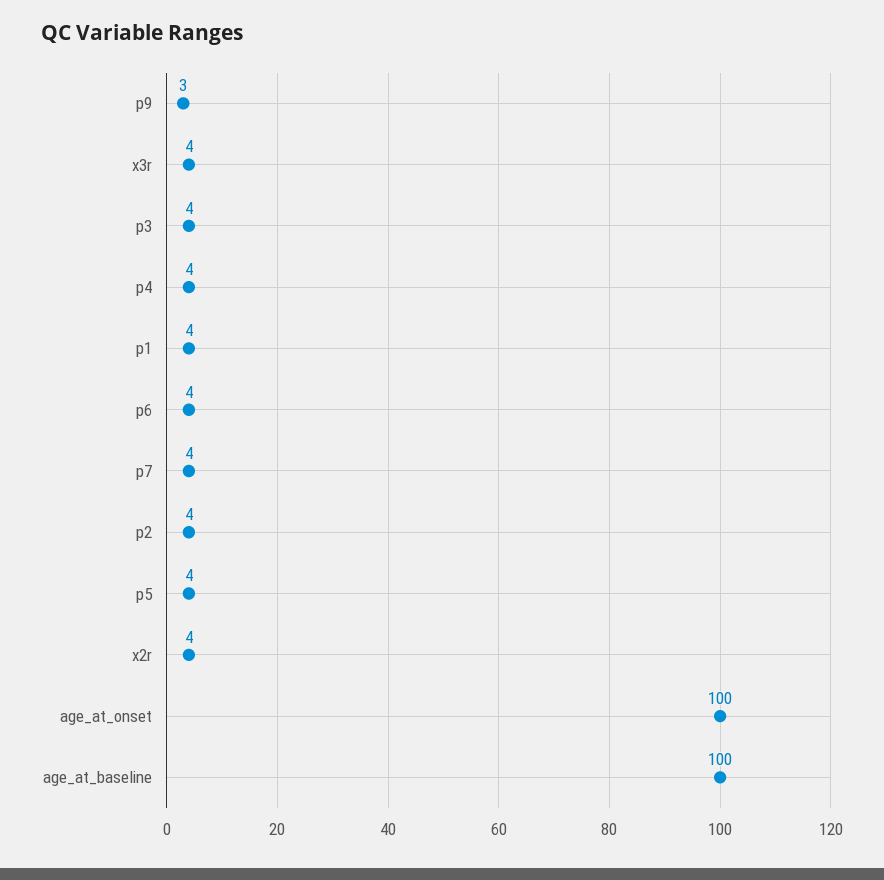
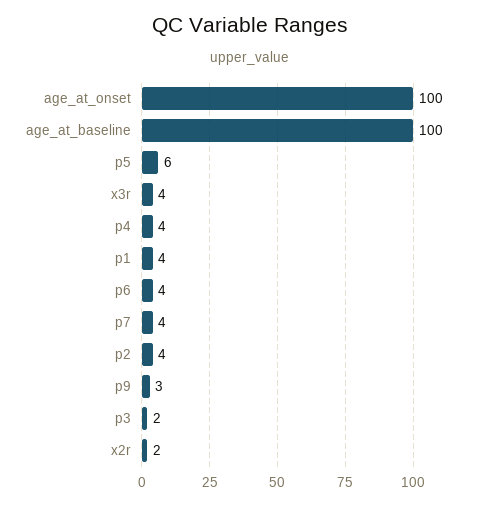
p3: 4 -> 2
p5: 4 -> 6
x2r: 4 -> 2

